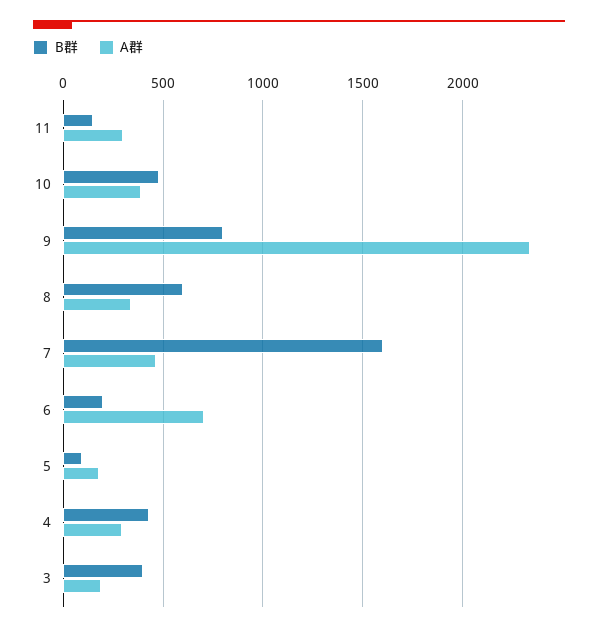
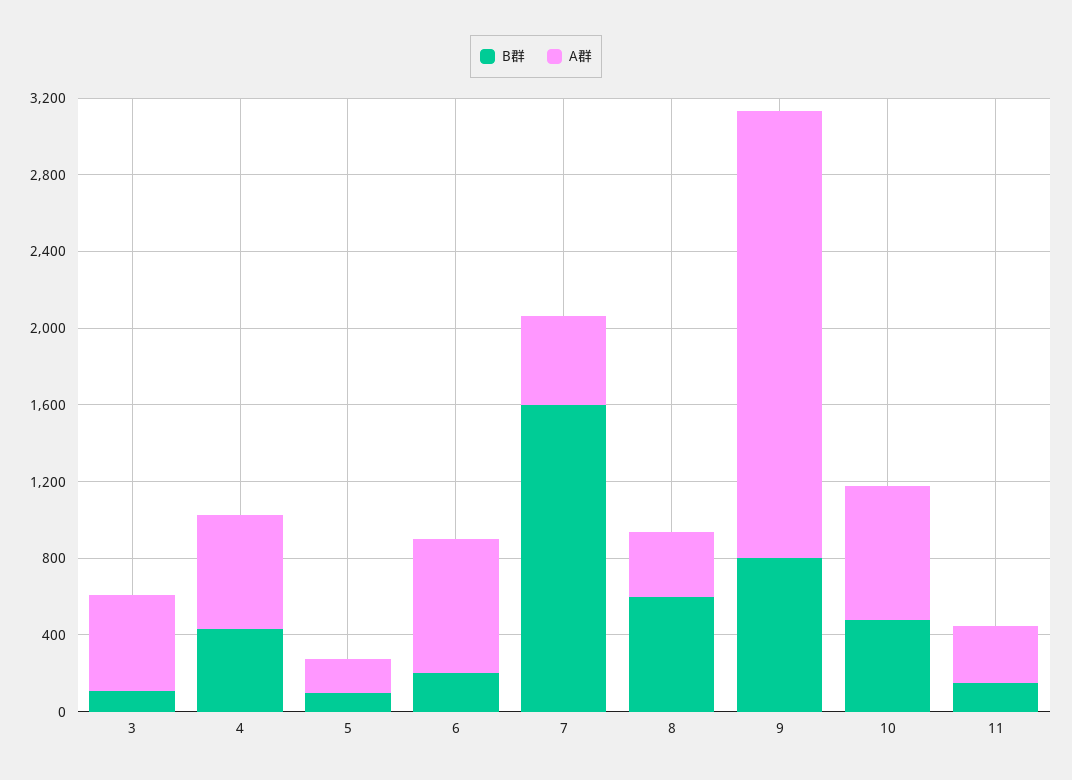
A群, 10: 400 -> 700
A群, 4: 300 -> 600
B群, 3: 400 -> 100
A群, 3: 200 -> 500

